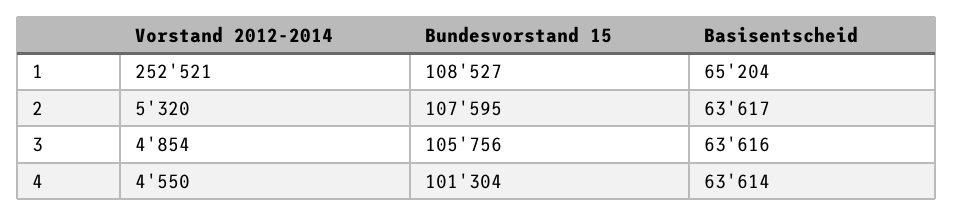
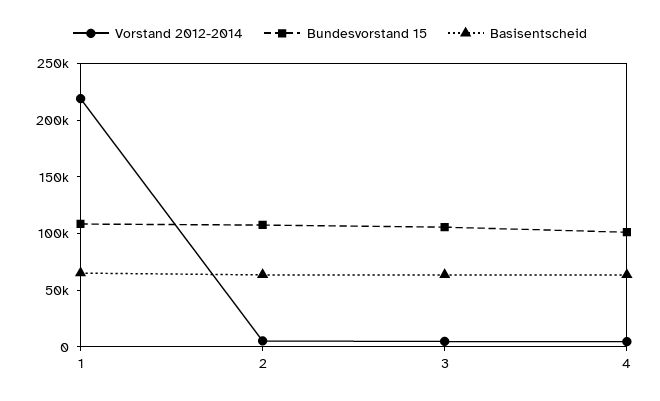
Vorstand 2012-2014, 1: 252521 -> 220000

